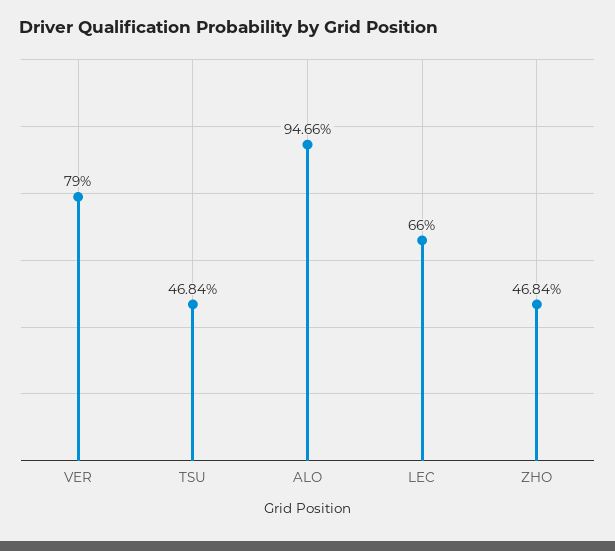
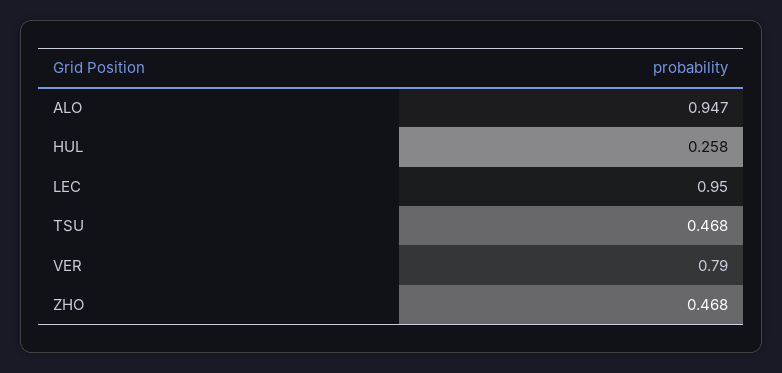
LEC: 0.66 -> 0.95
HUL: none -> 0.258

